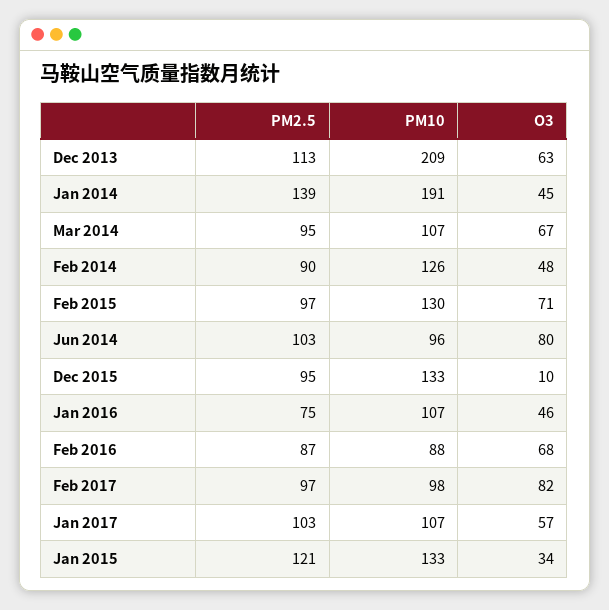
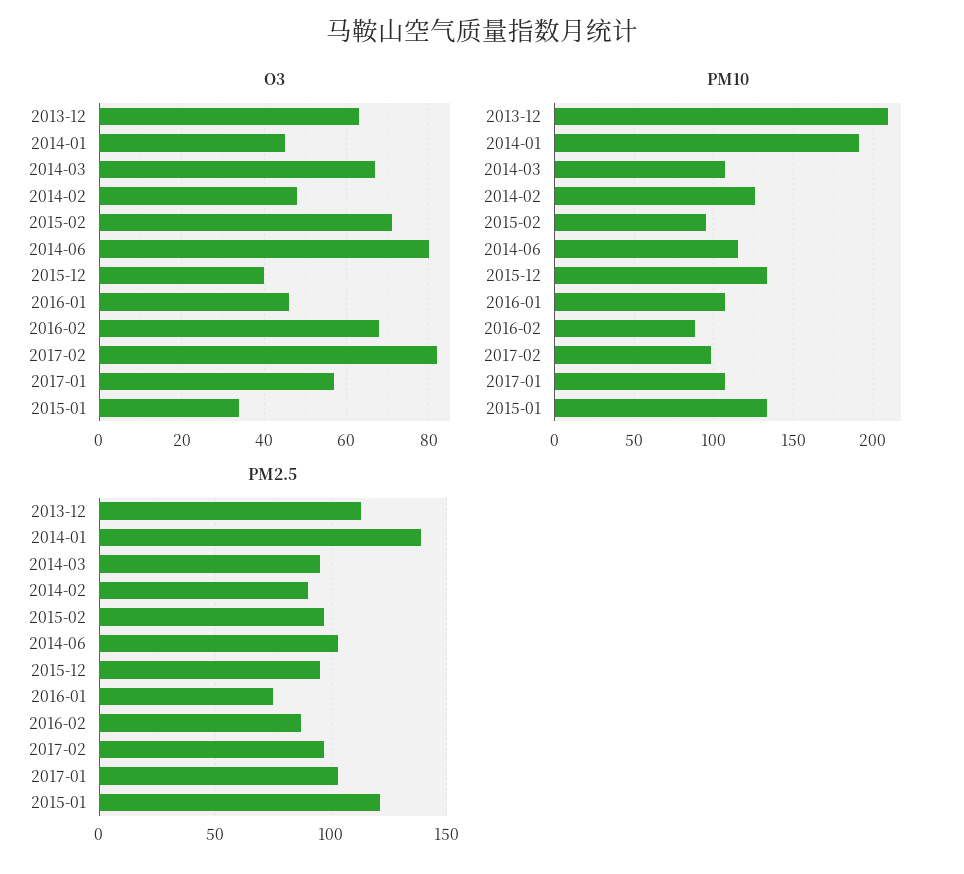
PM10, Feb 2015: 130 -> 95
PM10, Jun 2014: 96 -> 115
O3, Dec 2015: 10 -> 40

